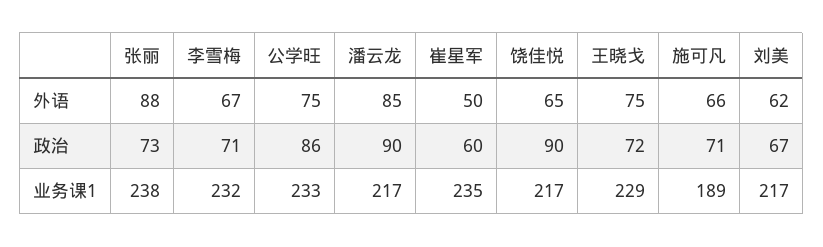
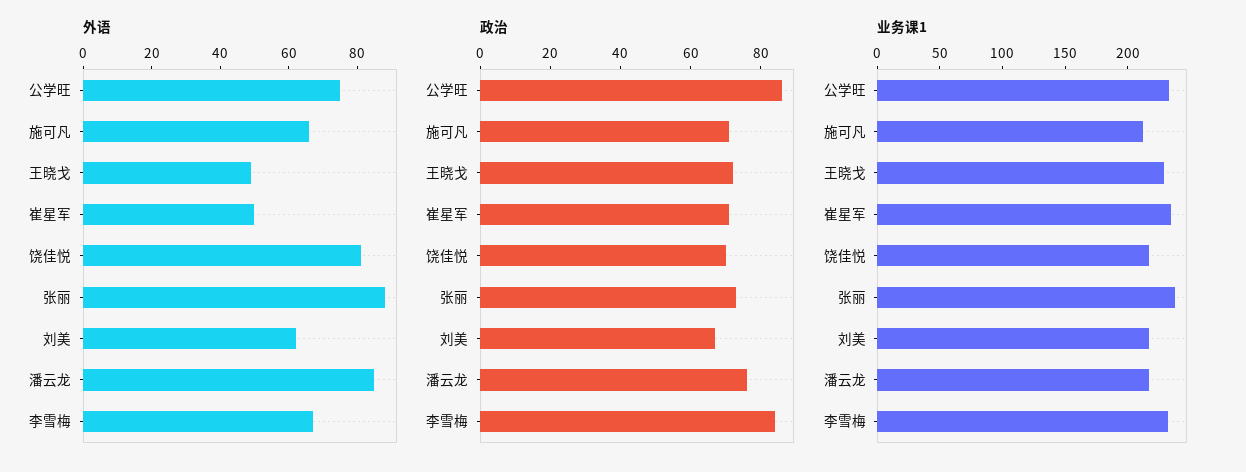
外语, 饶佳悦: 65 -> 80
外语, 王晓戈: 75 -> 50
政治, 李雪梅: 71 -> 85
政治, 潘云龙: 90 -> 75
政治, 崔星军: 60 -> 70
政治, 饶佳悦: 90 -> 70
业务课1, 施可凡: 189 -> 210

